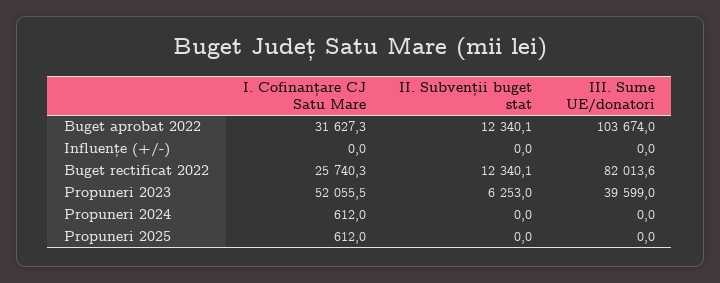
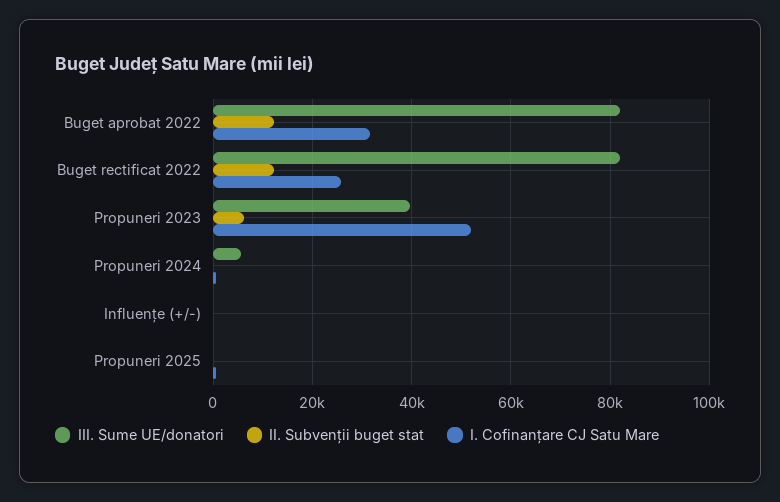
III. Sume UE/donatori, Buget aprobat 2022: 103674 -> 82000
III. Sume UE/donatori, Propuneri 2024: 0 -> 6000

